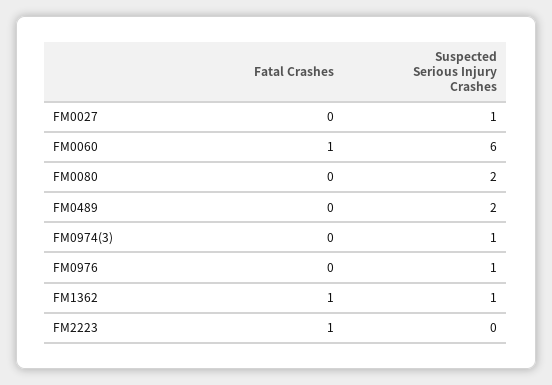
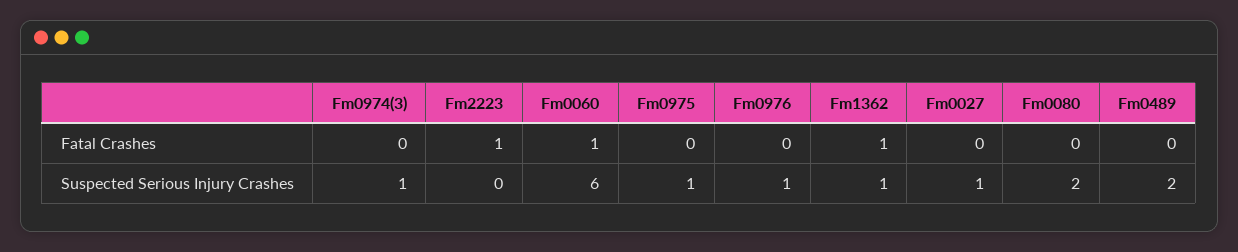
Fatal Crashes, Fm0975: none -> 0
Suspected Serious Injury Crashes, Fm0975: none -> 1

